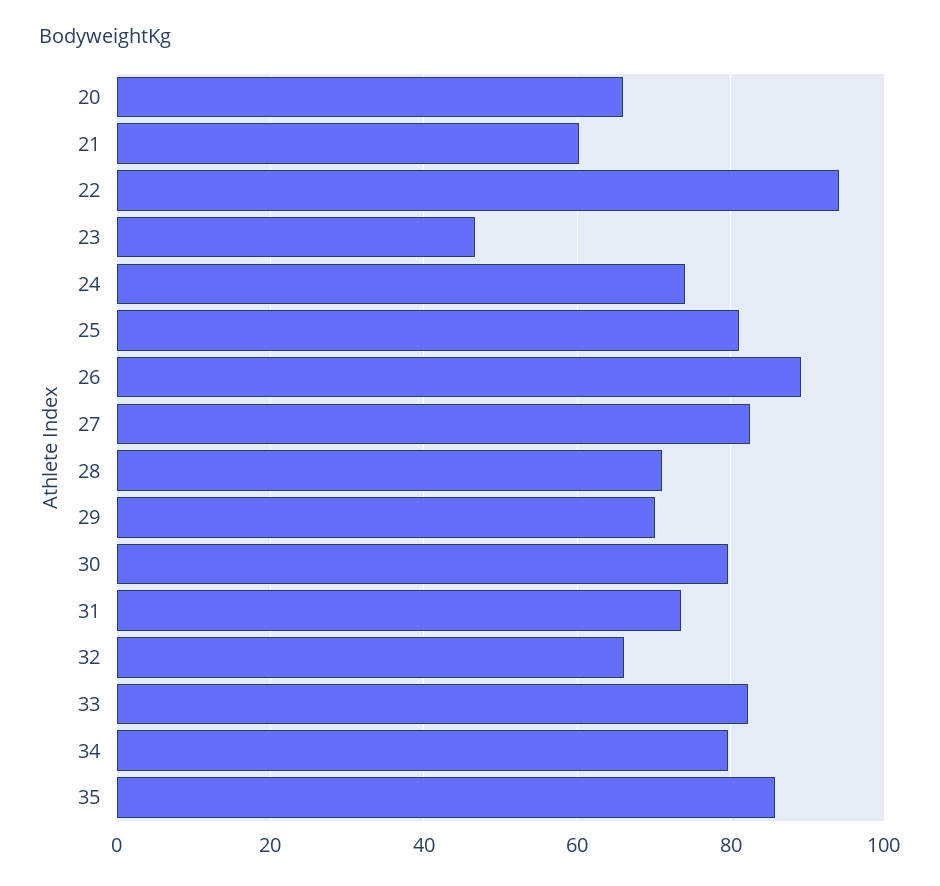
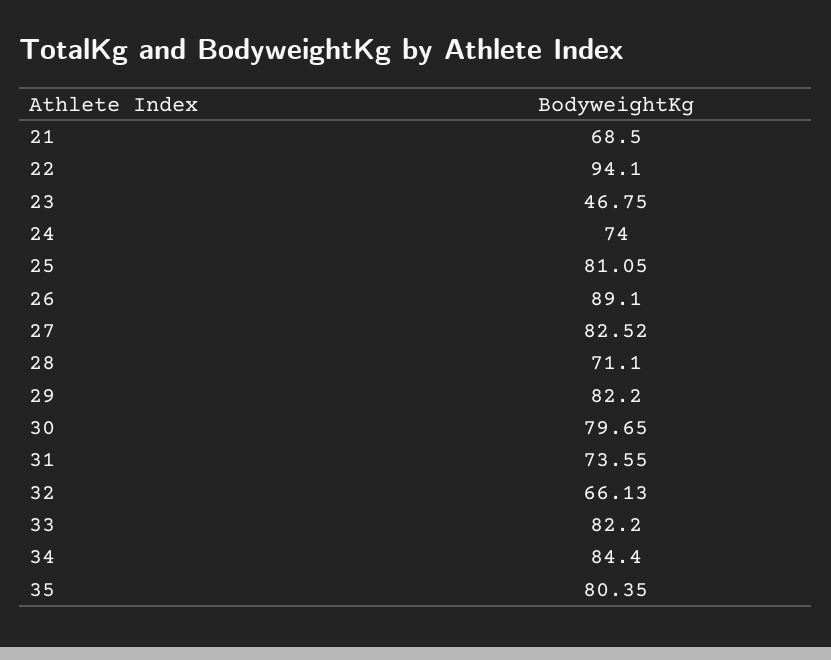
20: 66 -> none
21: 60 -> 68.5
29: 70 -> 82.2
34: 80 -> 84.4
35: 86 -> 80.35

